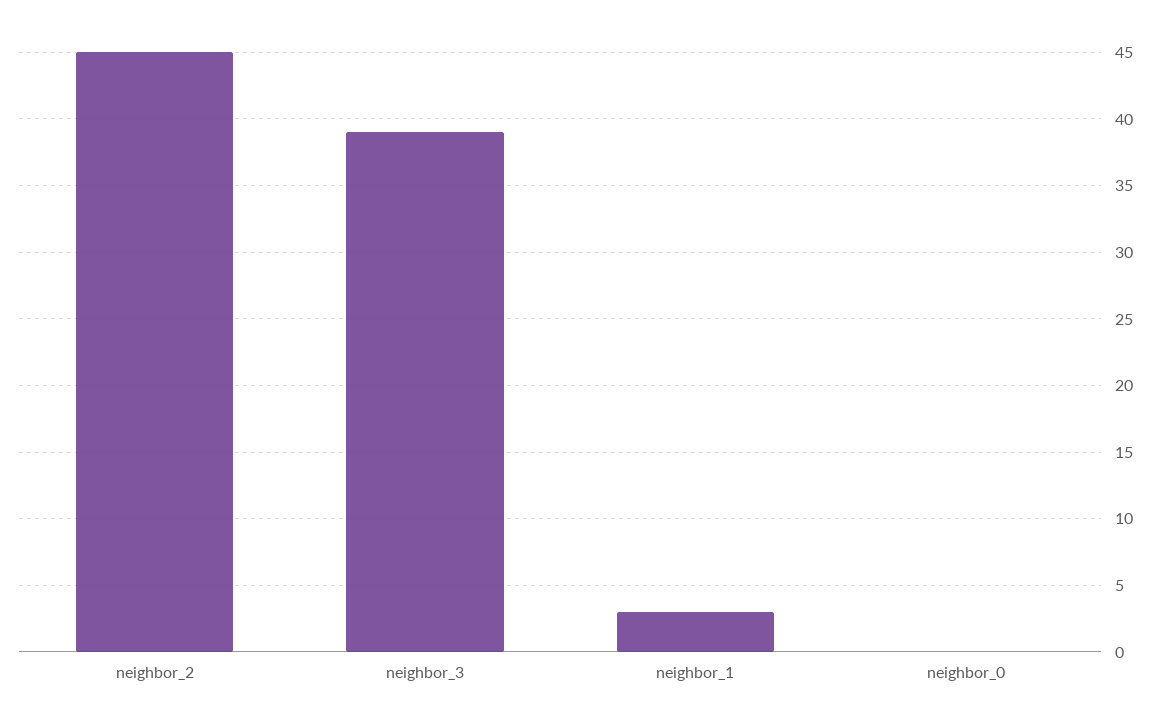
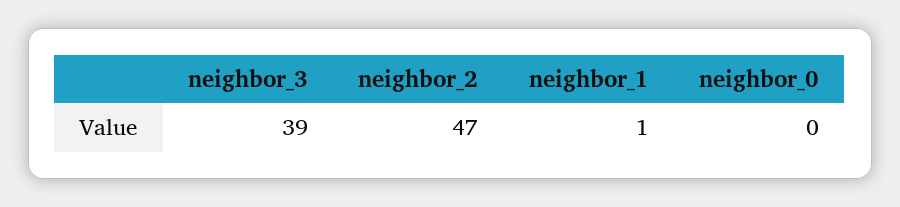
neighbor_2: 45 -> 47
neighbor_1: 3 -> 1

